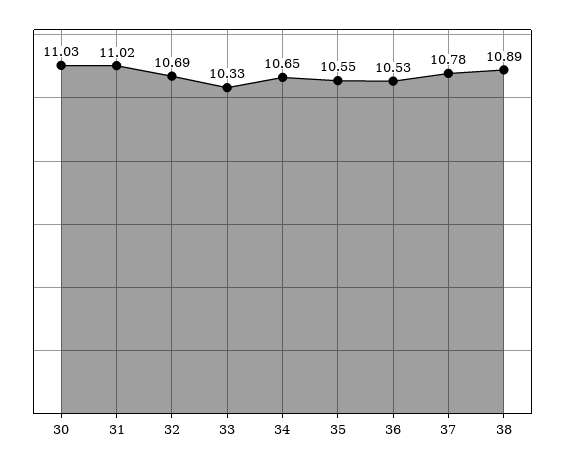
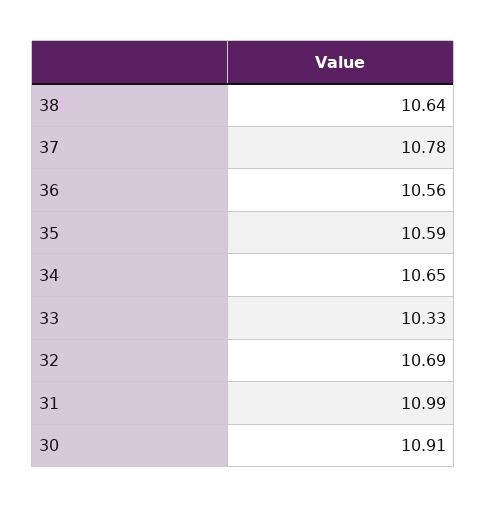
30: 11.03 -> 10.91
31: 11.02 -> 10.99
35: 10.55 -> 10.59
36: 10.53 -> 10.56
38: 10.89 -> 10.64

